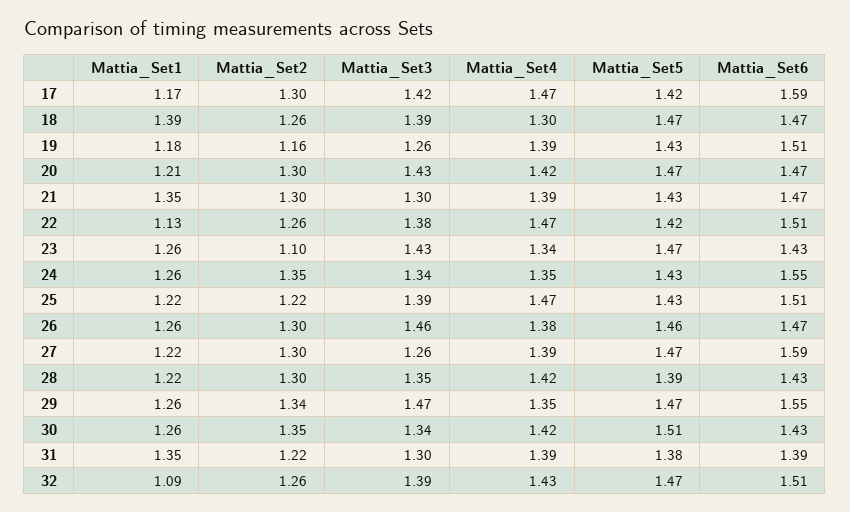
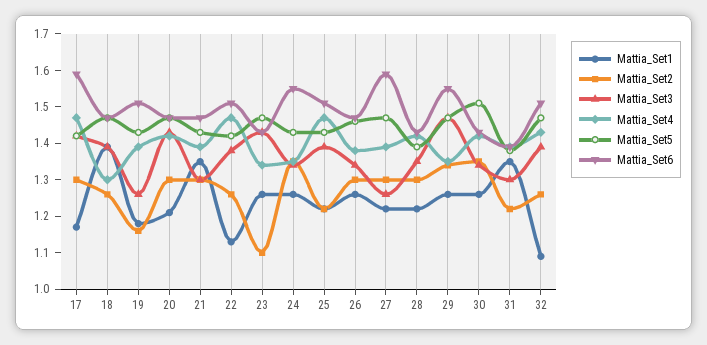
Mattia_Set3, 26: 1.46 -> 1.35

